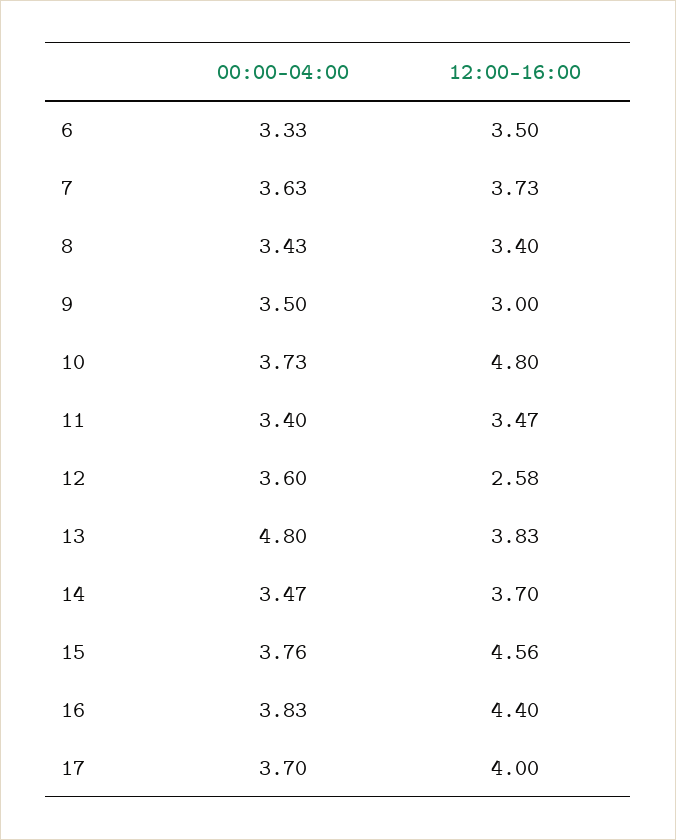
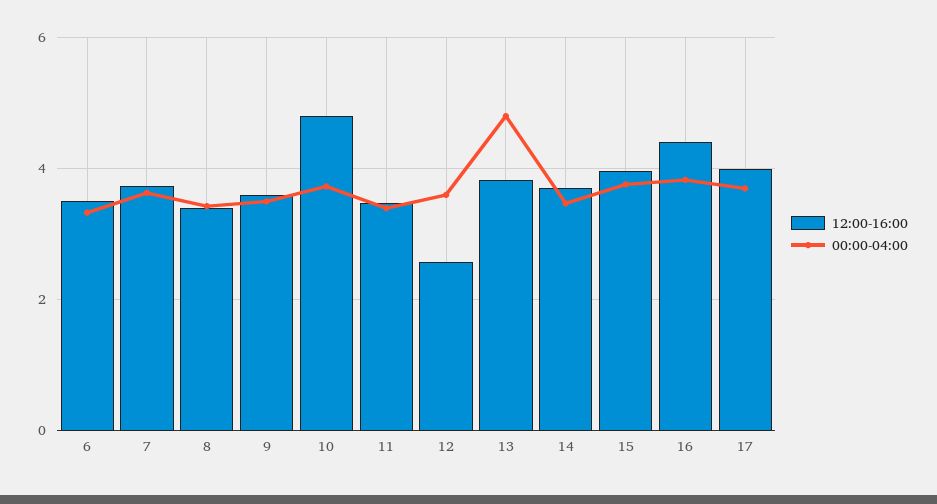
12:00-16:00, 9: 3 -> 3.6
12:00-16:00, 15: 4.56 -> 4

